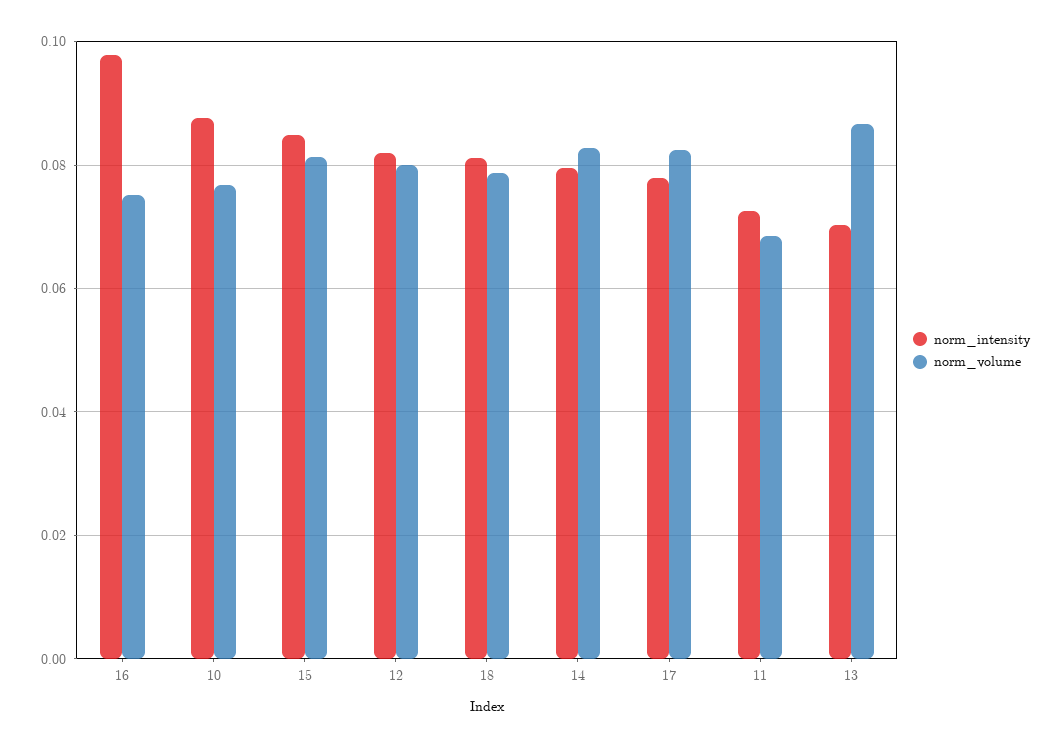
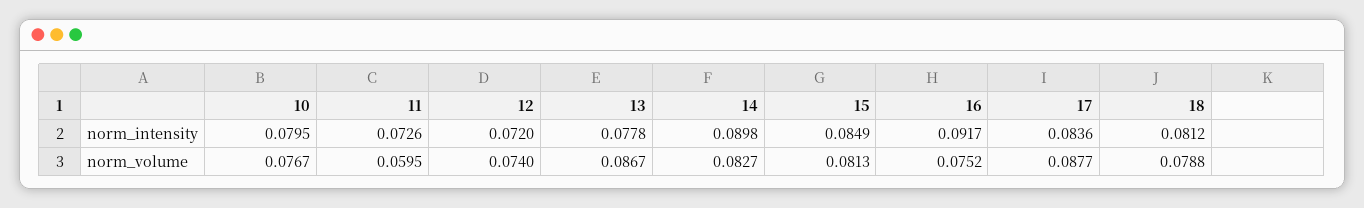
norm_intensity, 16: 0.098 -> 0.0917
norm_intensity, 10: 0.088 -> 0.0795
norm_intensity, 12: 0.082 -> 0.072
norm_volume, 12: 0.08 -> 0.074
norm_intensity, 14: 0.08 -> 0.0898
norm_intensity, 17: 0.078 -> 0.0836
norm_volume, 17: 0.082 -> 0.0877
norm_volume, 11: 0.068 -> 0.0595
norm_intensity, 13: 0.07 -> 0.0778

